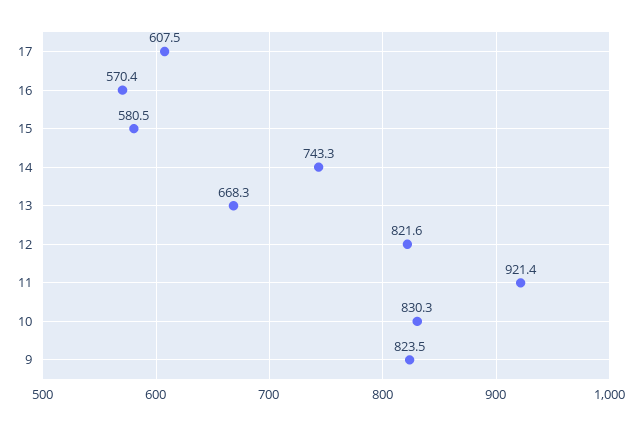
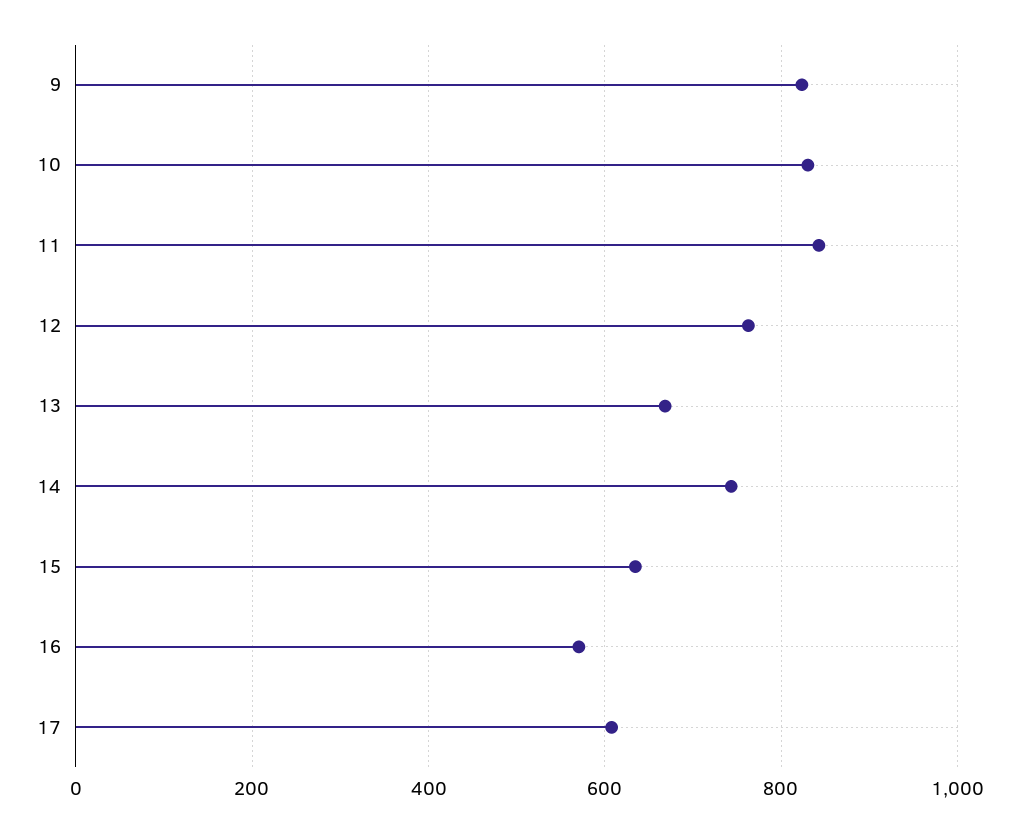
15: 580.5 -> 640
12: 821.6 -> 760
11: 921.4 -> 840

